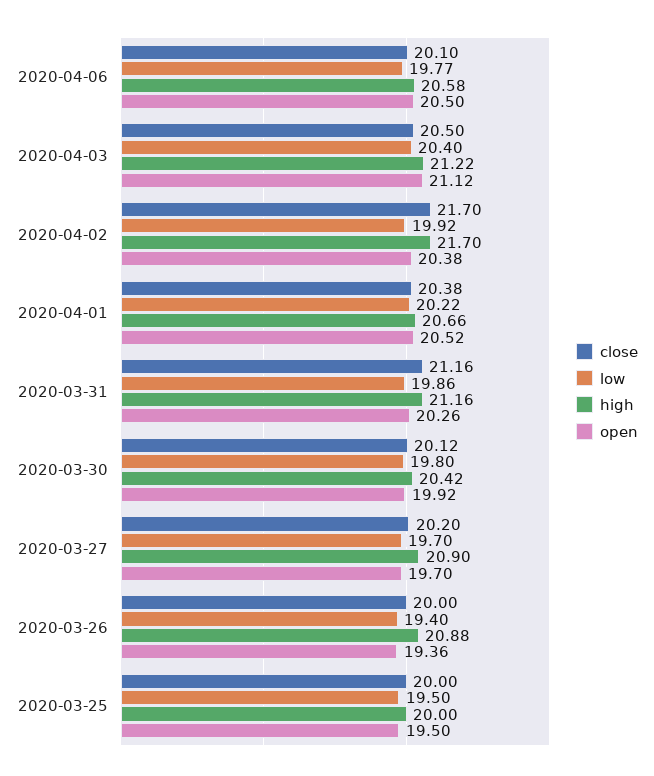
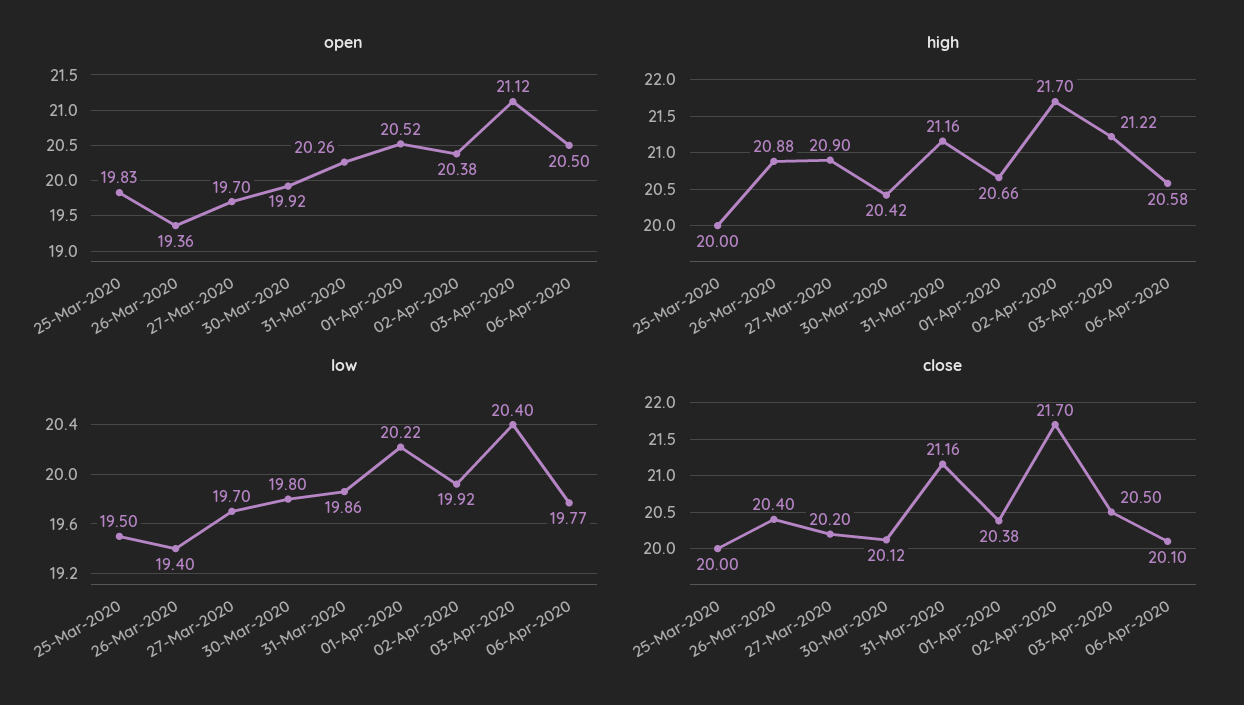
close, 2020-03-26: 20 -> 20.4
open, 2020-03-25: 19.5 -> 19.83

